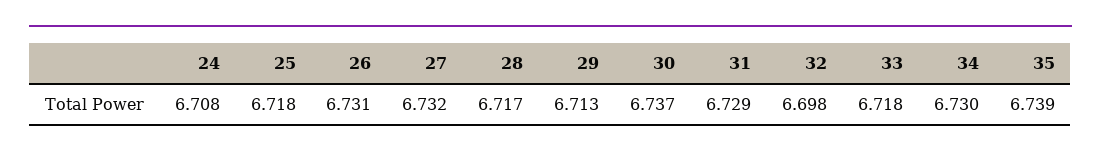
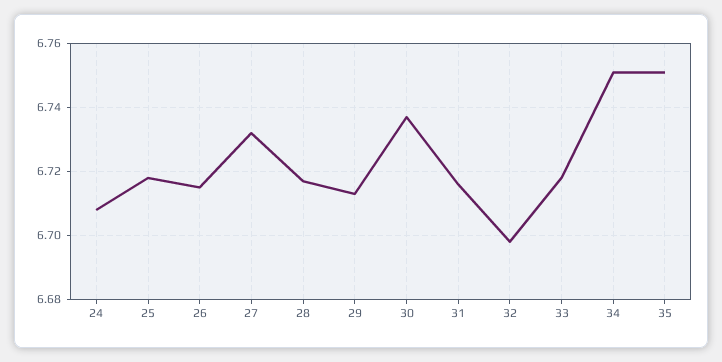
26: 6.731 -> 6.715
31: 6.729 -> 6.715
34: 6.73 -> 6.75
35: 6.739 -> 6.75

